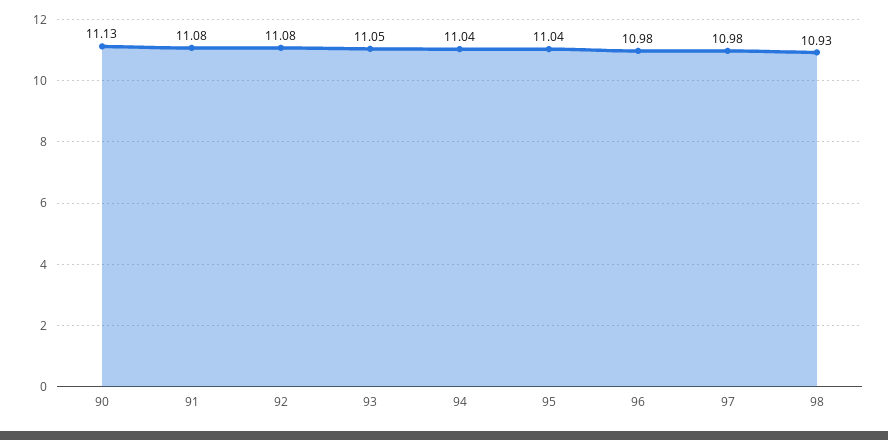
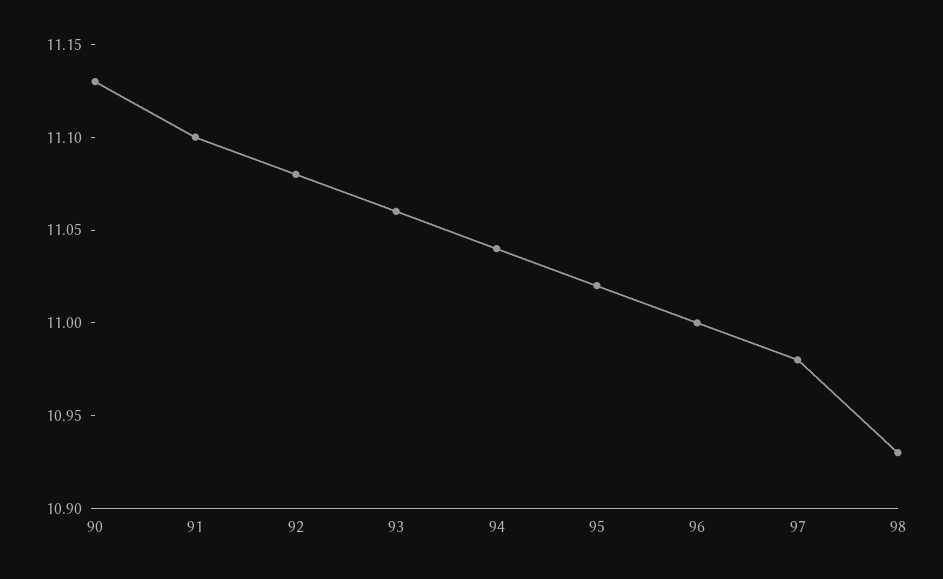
91: 11.08 -> 11.1
93: 11.05 -> 11.06
95: 11.04 -> 11.02
96: 10.98 -> 11

